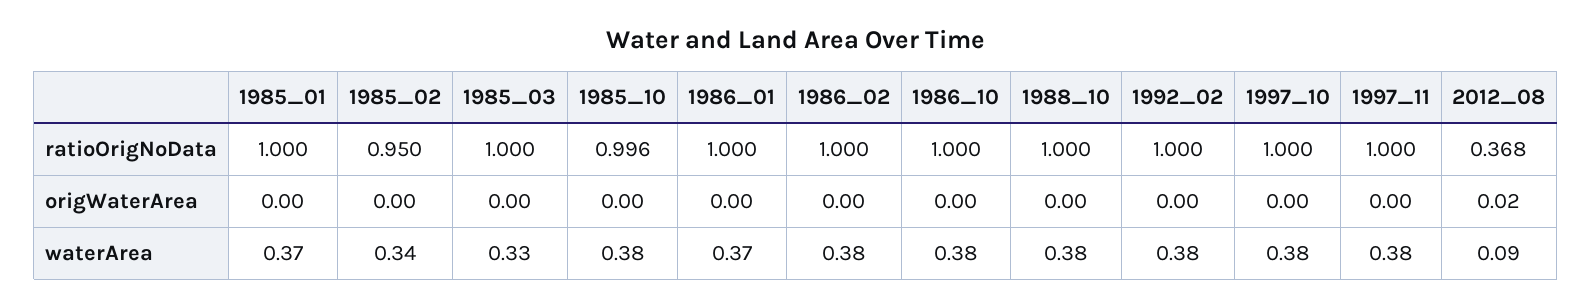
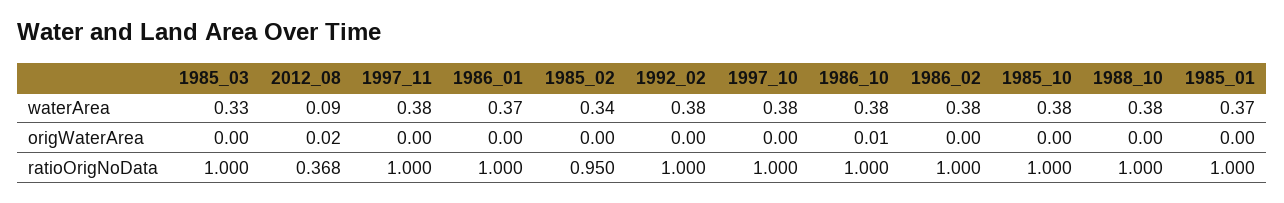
1985_10, ratioOrigNoData: 0.996 -> 1
1986_10, origWaterArea: 0 -> 0.01

